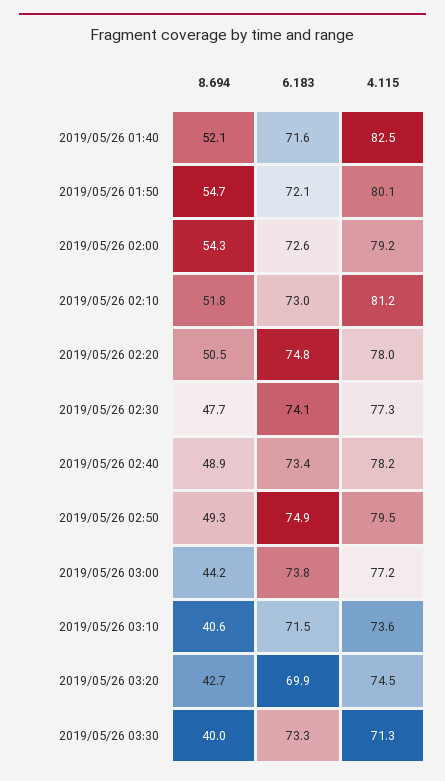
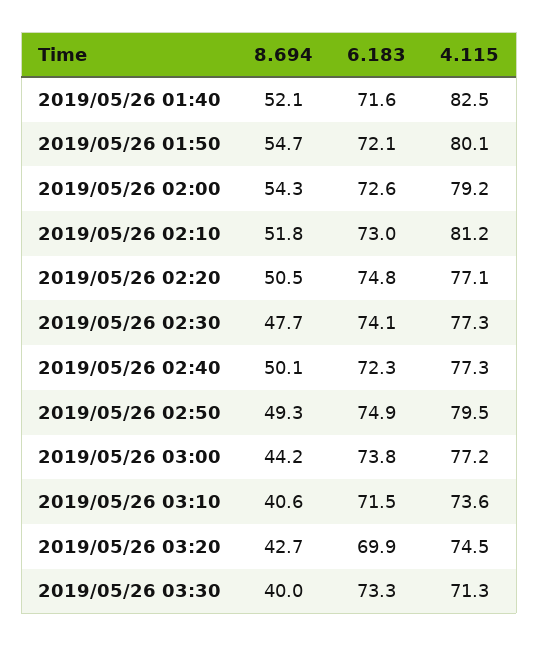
4.115, 2019/05/26 02:20: 78 -> 77.1
8.694, 2019/05/26 02:40: 48.9 -> 50.1
6.183, 2019/05/26 02:40: 73.4 -> 72.3
4.115, 2019/05/26 02:40: 78.2 -> 77.3

